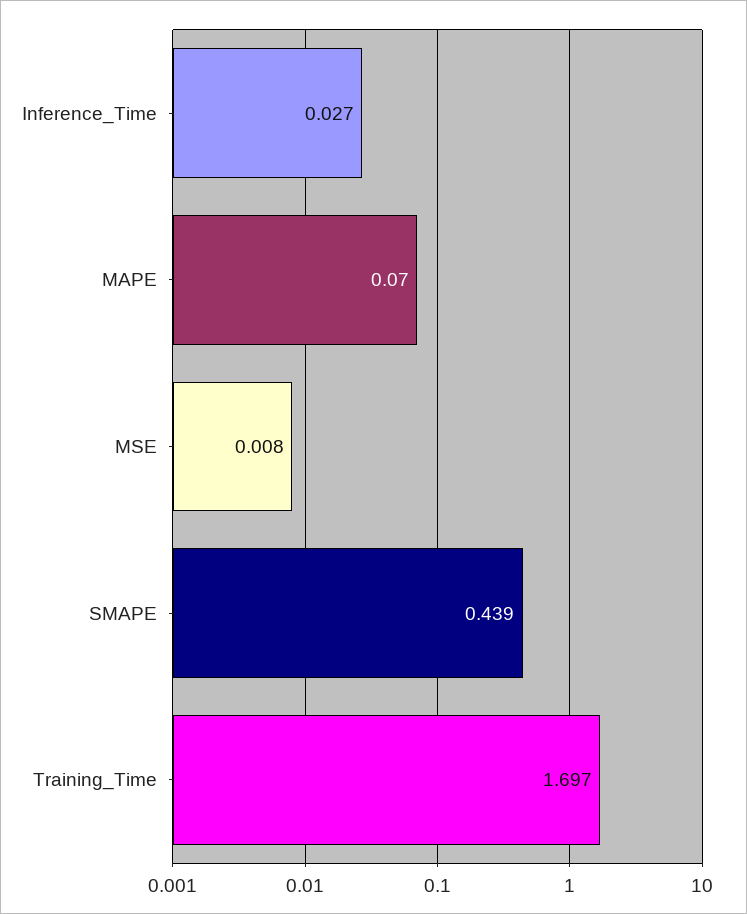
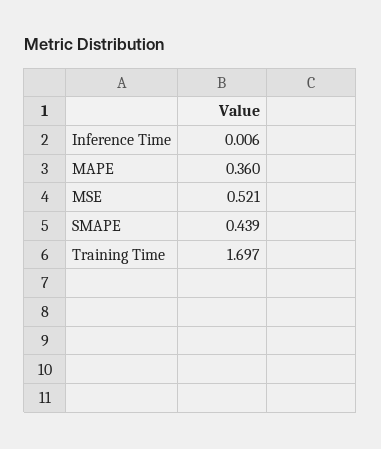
Inference_Time: 0.027 -> 0.006
MAPE: 0.07 -> 0.36
MSE: 0.008 -> 0.521

